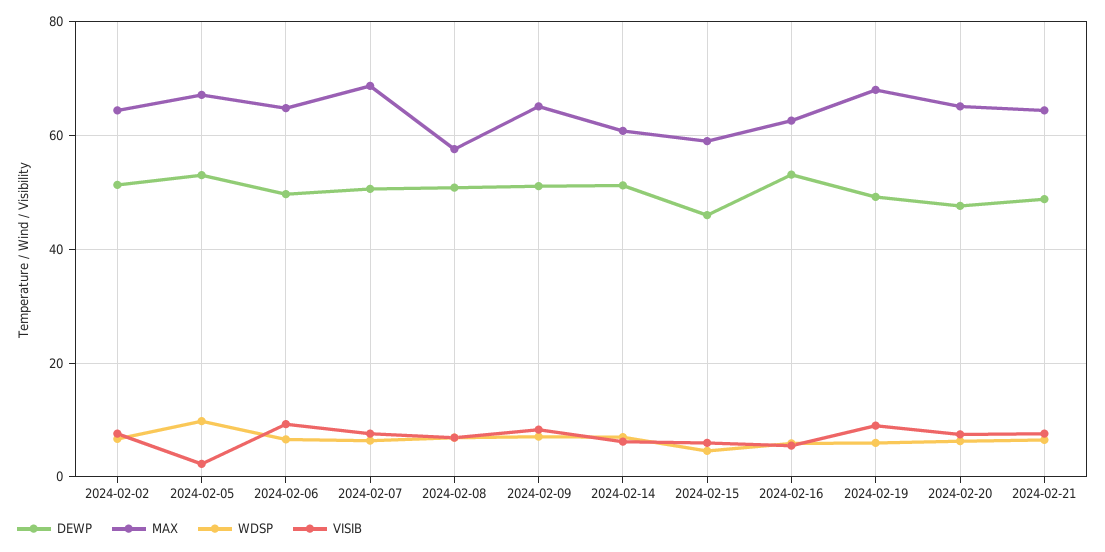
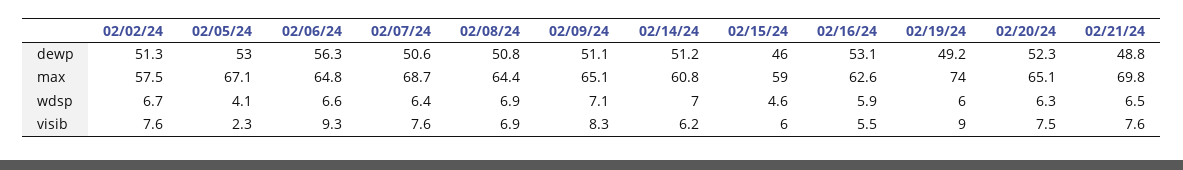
MAX, 2024-02-02: 64 -> 57.5
WDSP, 2024-02-05: 10 -> 4.1
DEWP, 2024-02-06: 50 -> 56.3
MAX, 2024-02-08: 58 -> 64.4
MAX, 2024-02-19: 68 -> 74
DEWP, 2024-02-20: 48 -> 52.3
MAX, 2024-02-21: 64 -> 69.8

